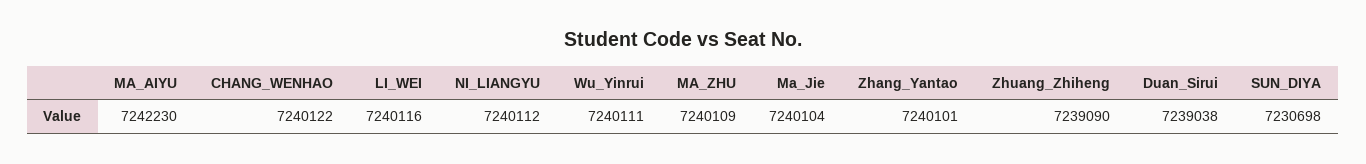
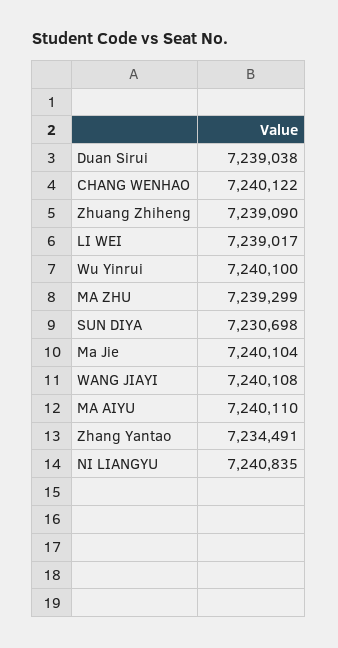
MA_AIYU: 7242230 -> 7240110
LI_WEI: 7240116 -> 7239017
NI_LIANGYU: 7240112 -> 7240835
Wu_Yinrui: 7240111 -> 7240100
MA_ZHU: 7240109 -> 7239299
Zhang_Yantao: 7240101 -> 7234491
WANG JIAYI: none -> 7240108

